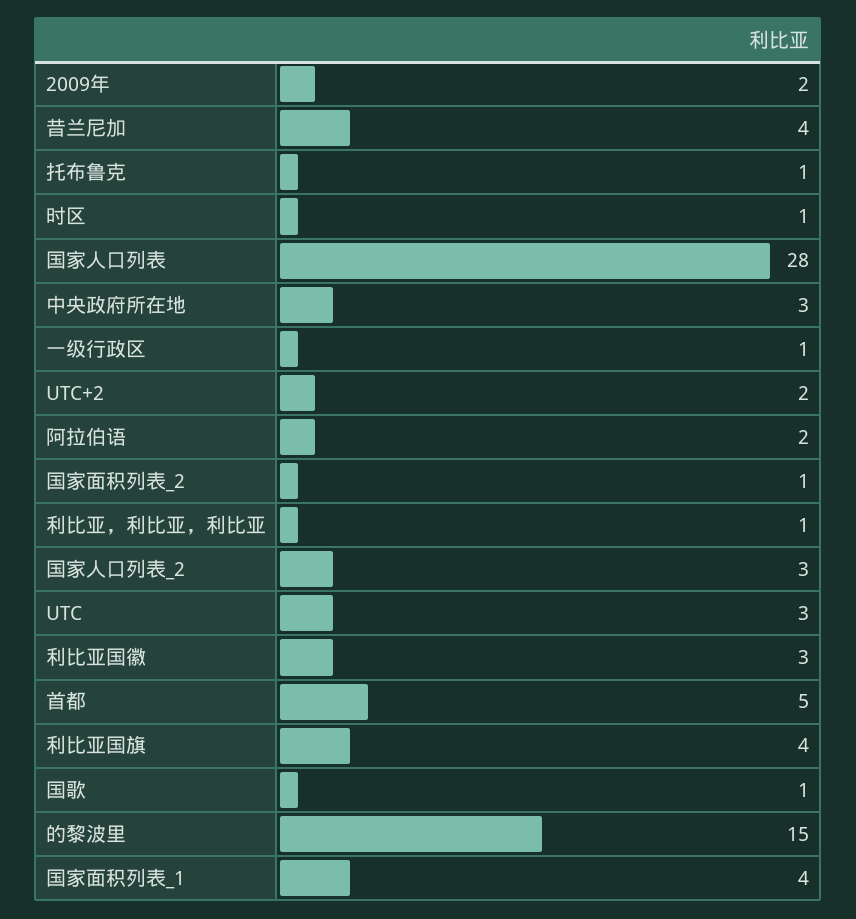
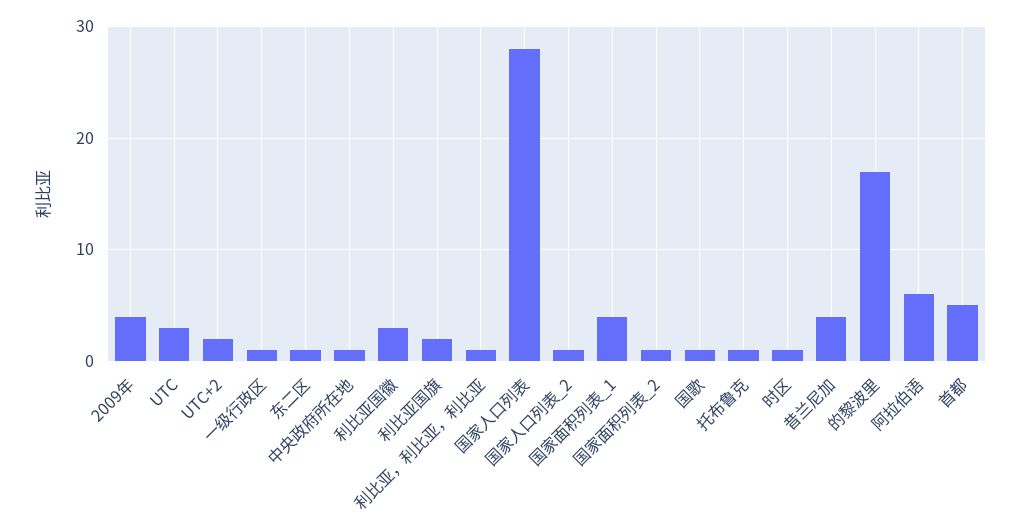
2009年: 2 -> 4
中央政府所在地: 3 -> 1
阿拉伯语: 2 -> 6
国家人口列表_2: 3 -> 1
利比亚国旗: 4 -> 2
的黎波里: 15 -> 17
东二区: none -> 1

